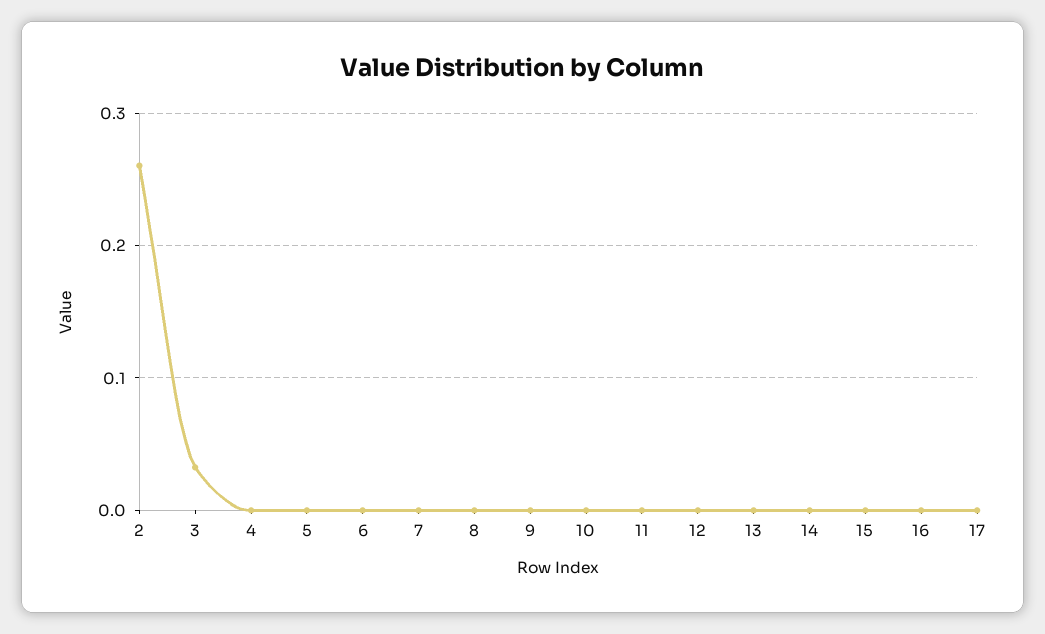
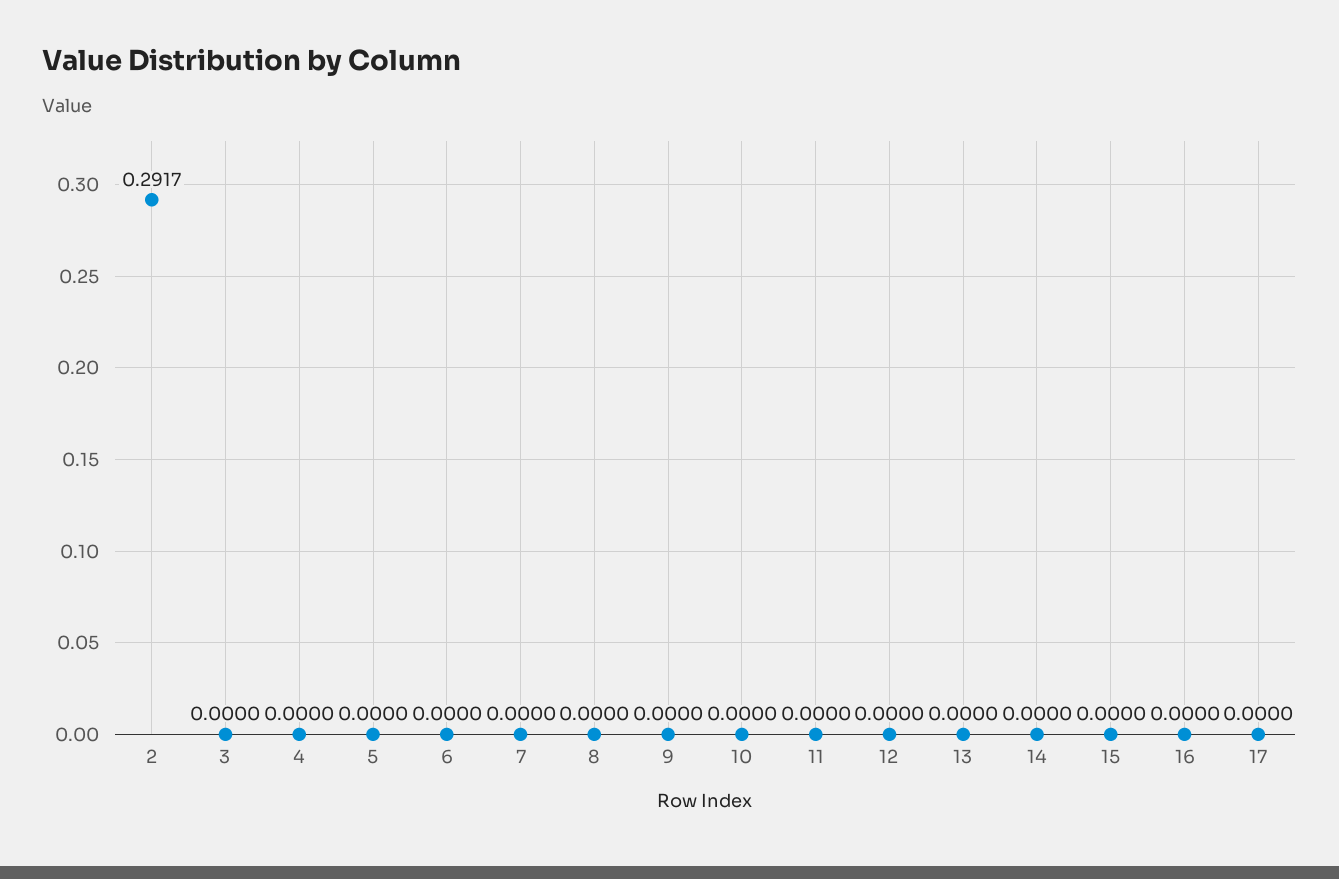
2: 0.26 -> 0.2917
3: 0.03 -> 0

